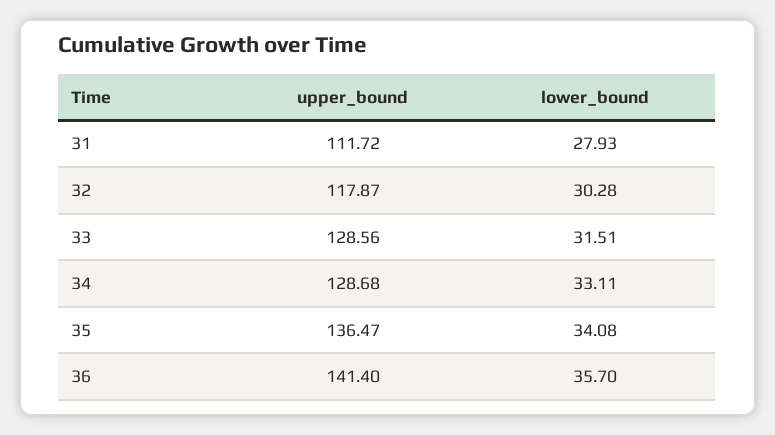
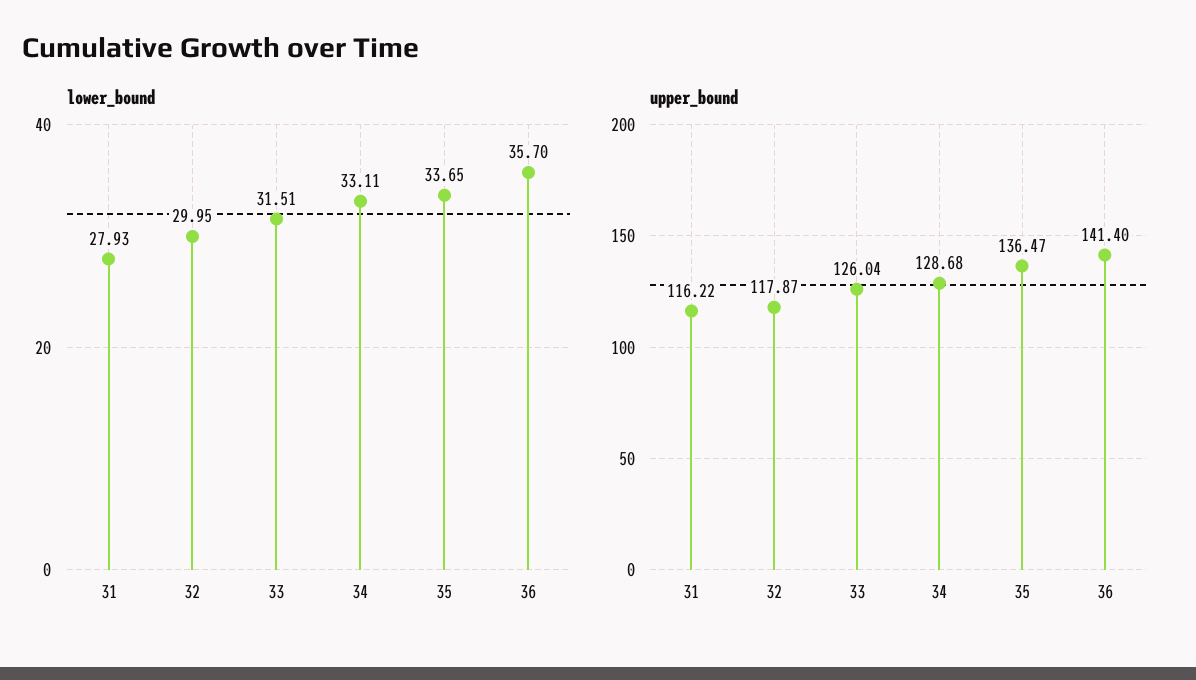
upper_bound, 31: 111.72 -> 116.22
lower_bound, 32: 30.28 -> 29.95
upper_bound, 33: 128.56 -> 126.04
lower_bound, 35: 34.08 -> 33.65

